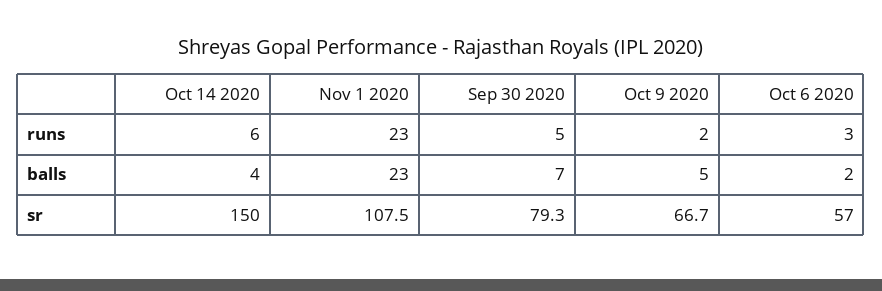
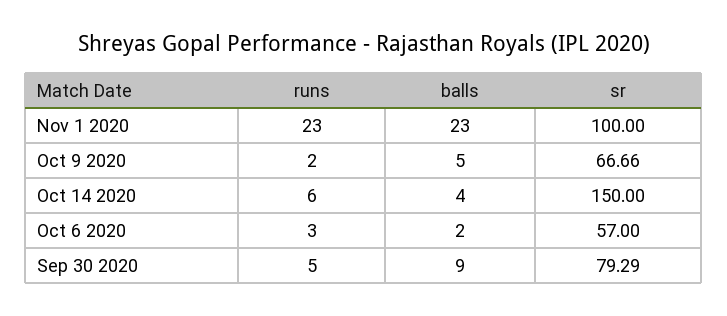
Sep 30 2020, balls: 7 -> 9
Nov 1 2020, sr: 107.5 -> 100

